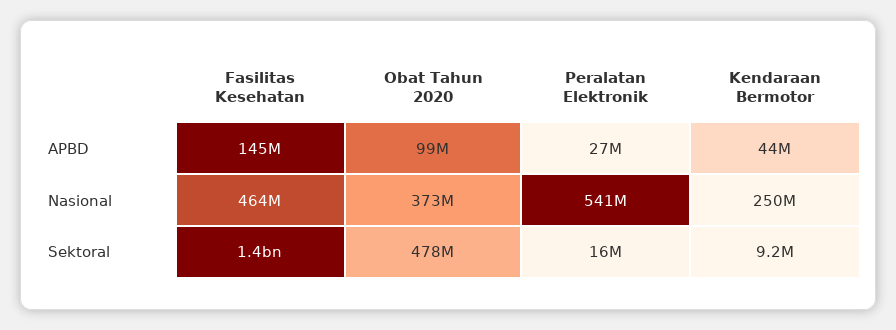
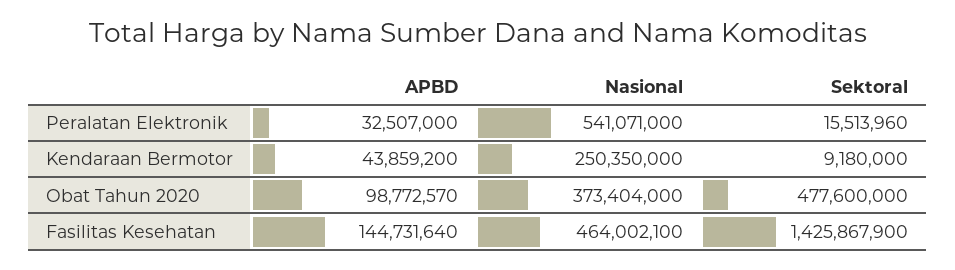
Peralatan Elektronik, APBD: 27000000 -> 32507000

